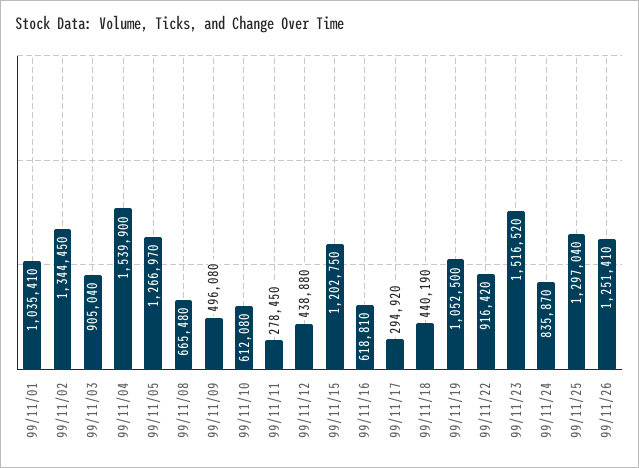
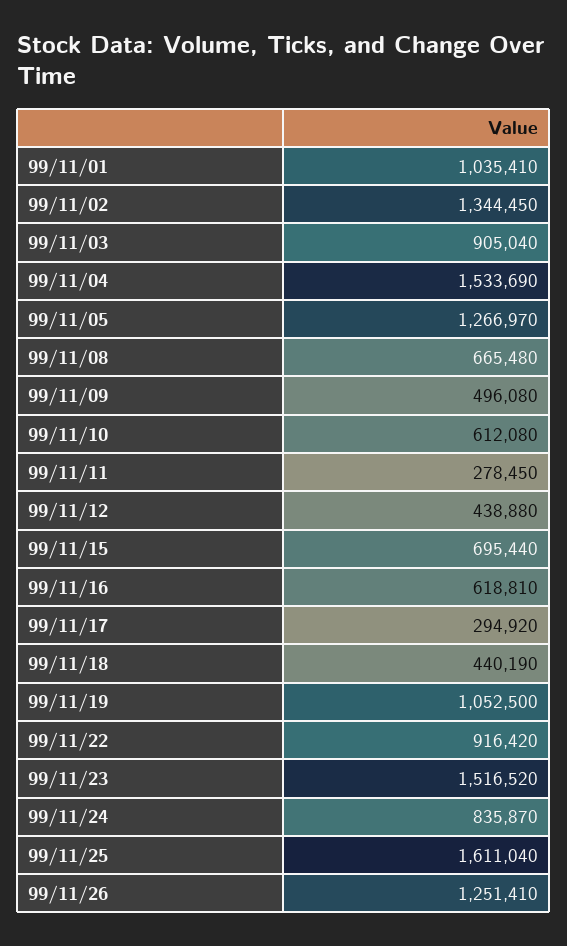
99/11/04: 1539900 -> 1533690
99/11/15: 1202750 -> 695440
99/11/25: 1297040 -> 1611040

